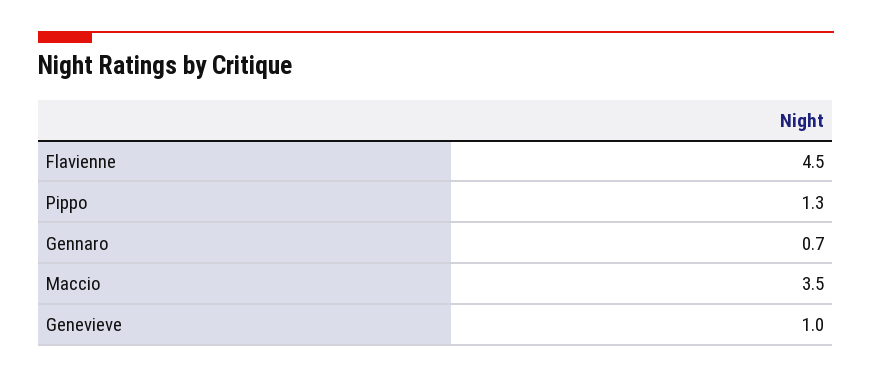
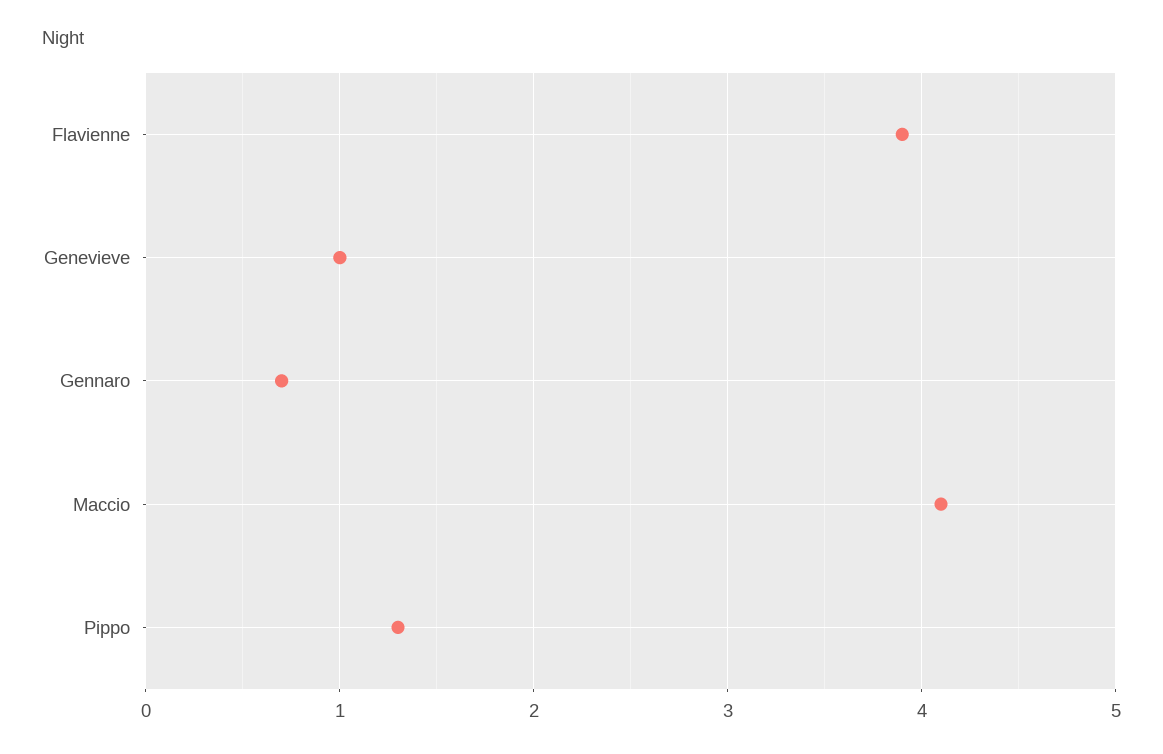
Flavienne: 4.5 -> 3.9
Maccio: 3.5 -> 4.1

